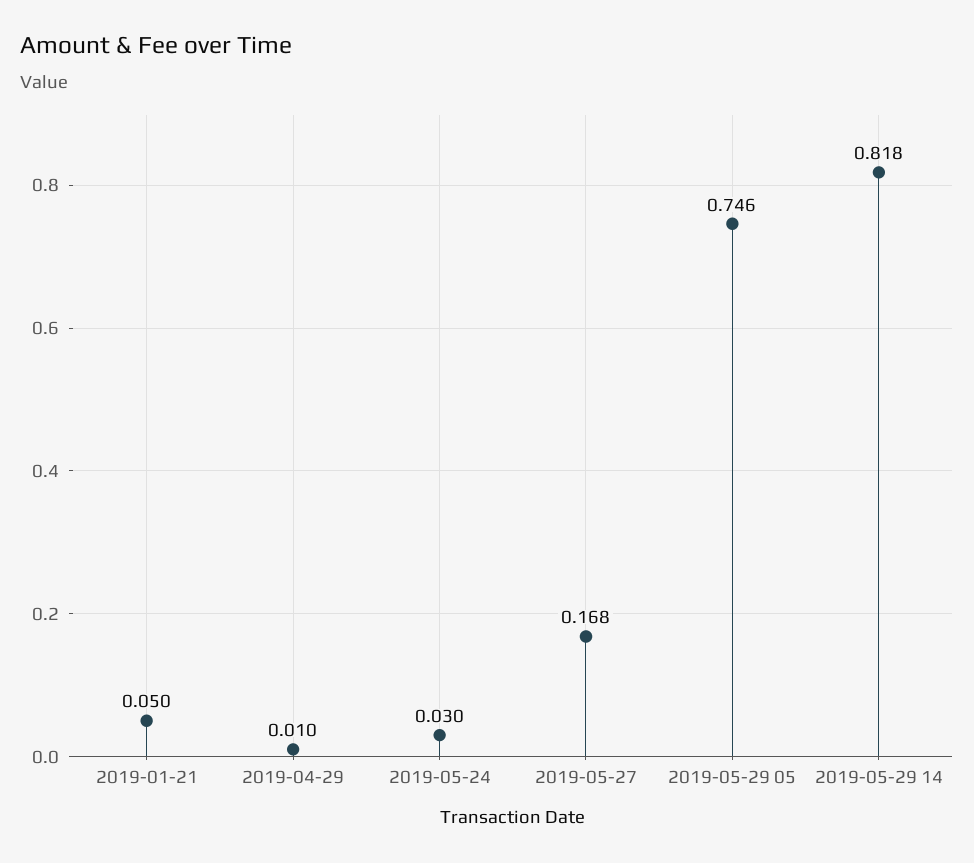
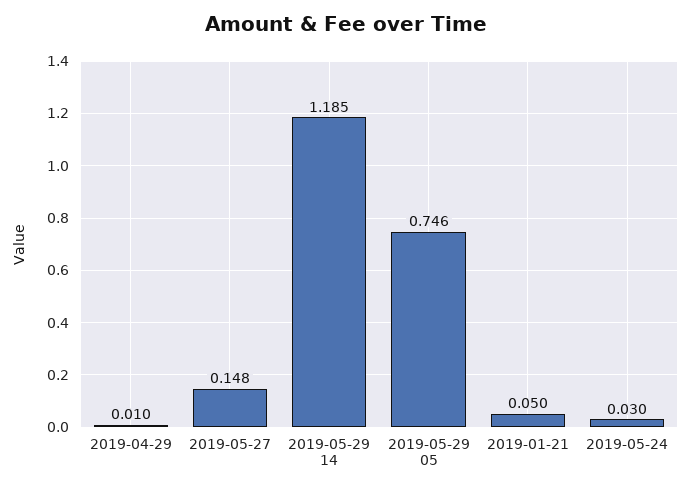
2019-05-27: 0.168 -> 0.148
2019-05-29 14: 0.818 -> 1.185

